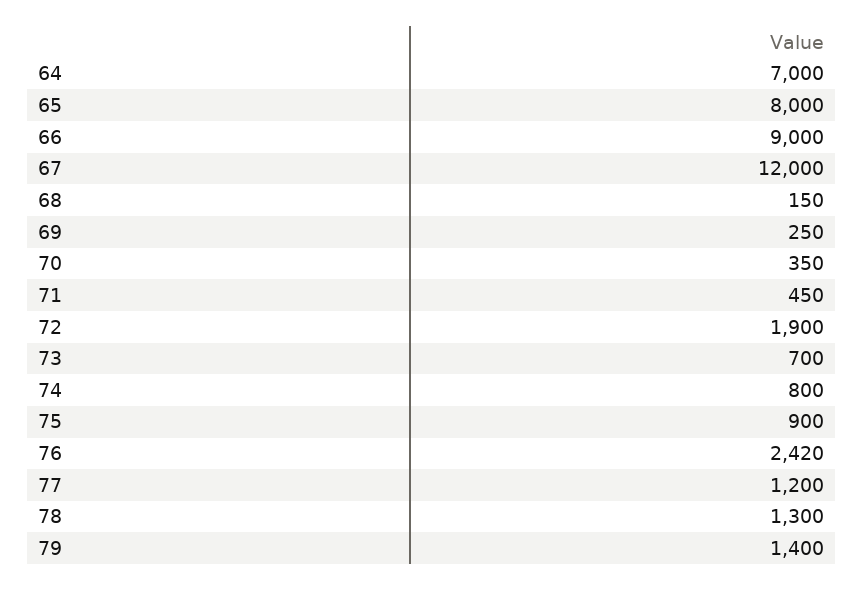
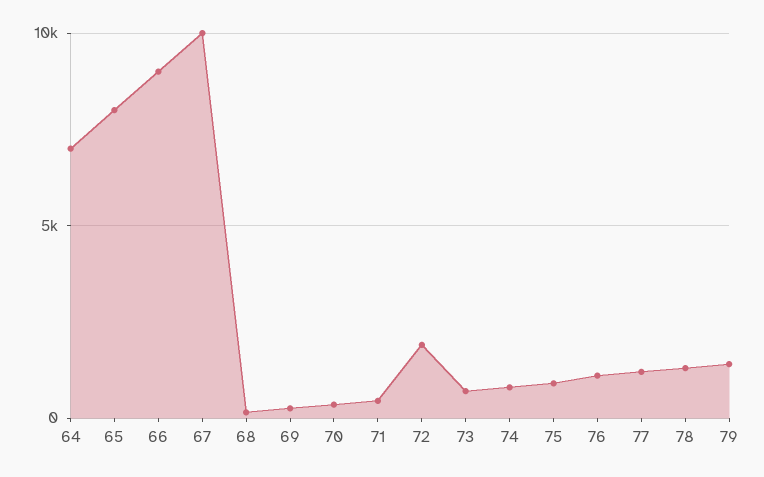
67: 12000 -> 10000
76: 2420 -> 1000

